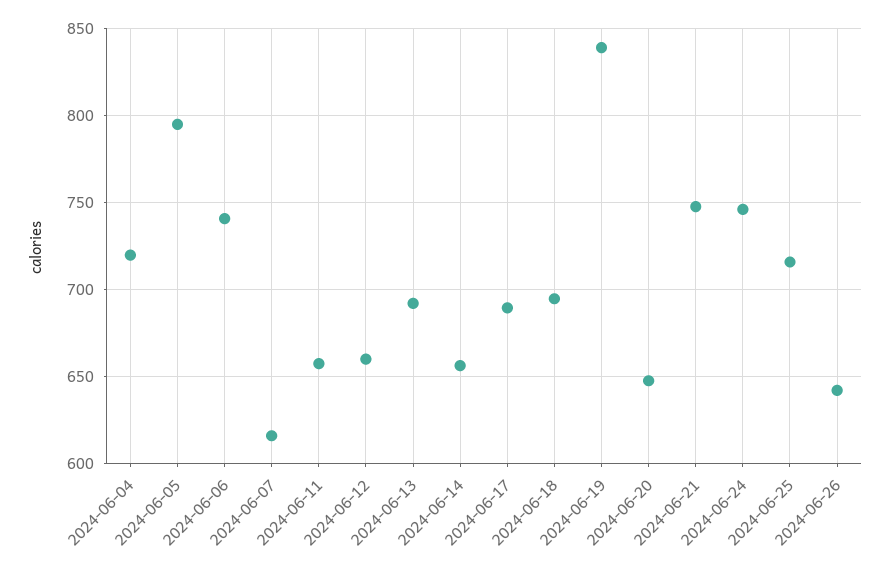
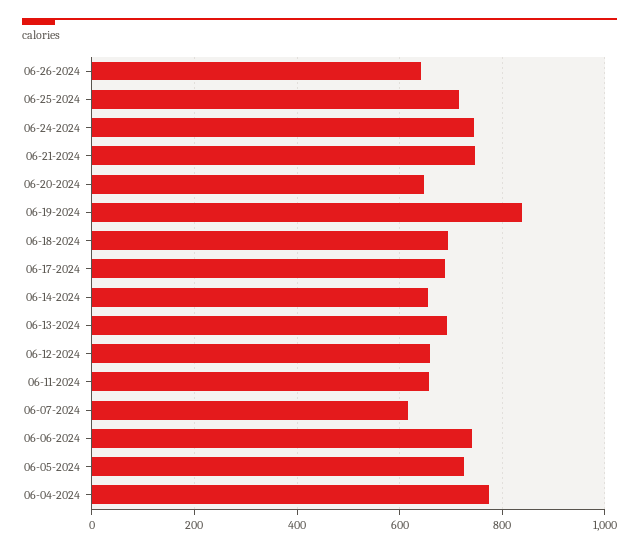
2024-06-04: 720 -> 780
2024-06-05: 795 -> 720

